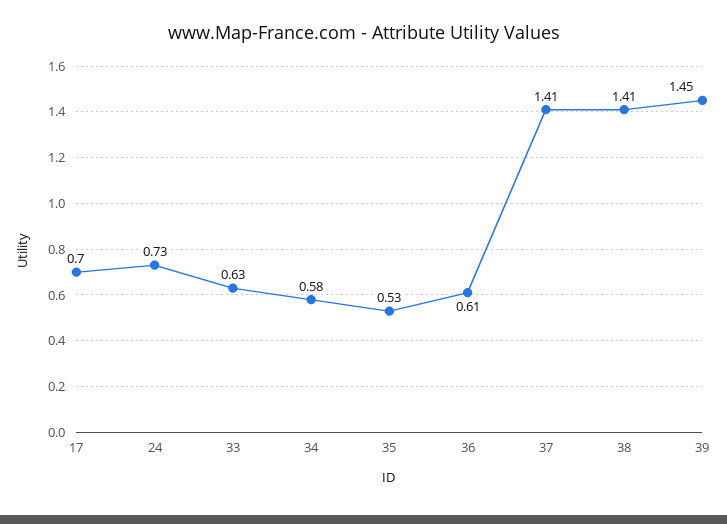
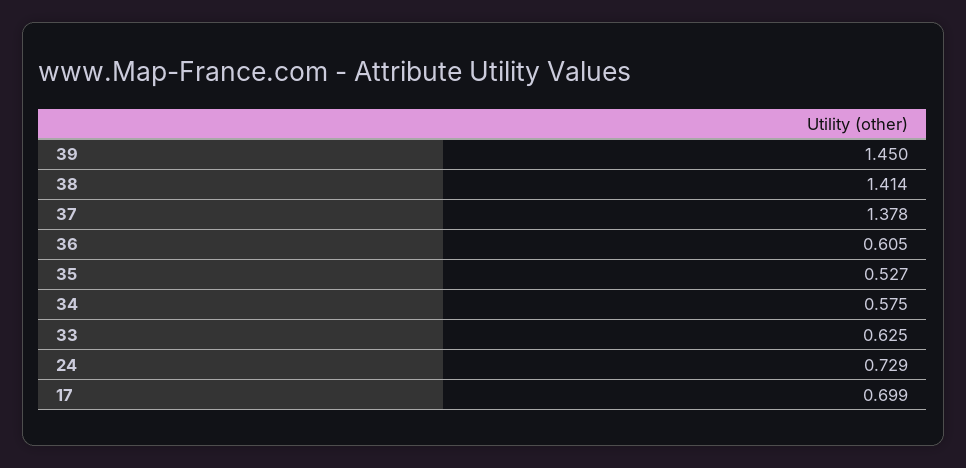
37: 1.41 -> 1.378

